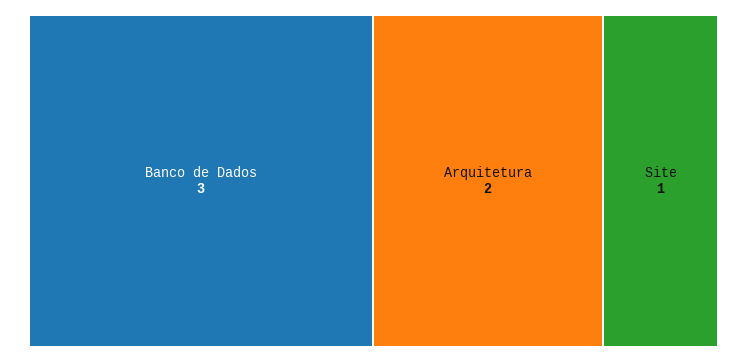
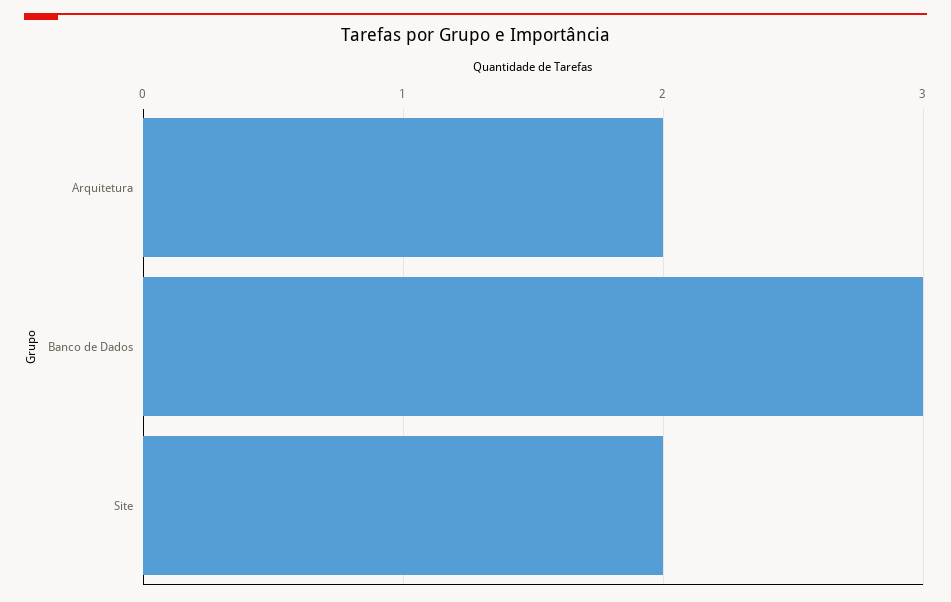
Site: 1 -> 2

